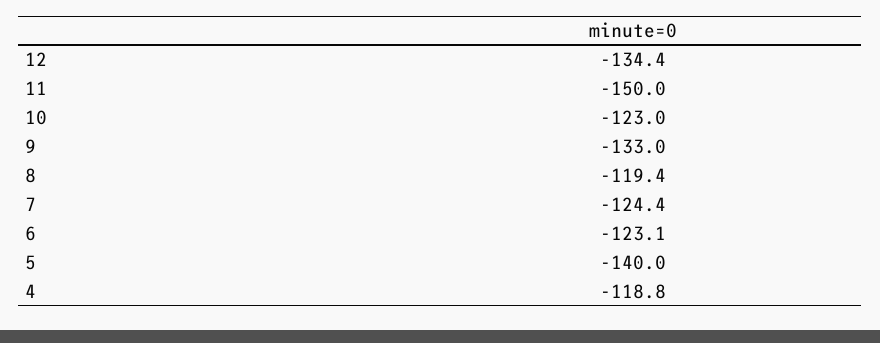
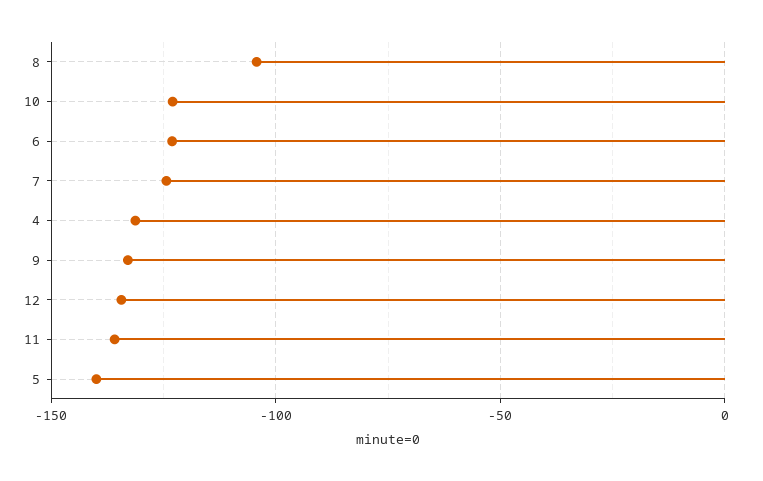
11: -150 -> -135
8: -119.4 -> -105
4: -118.8 -> -130

